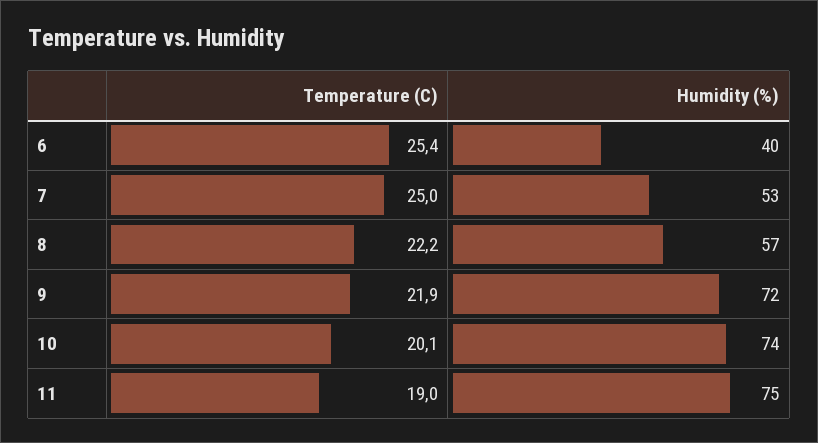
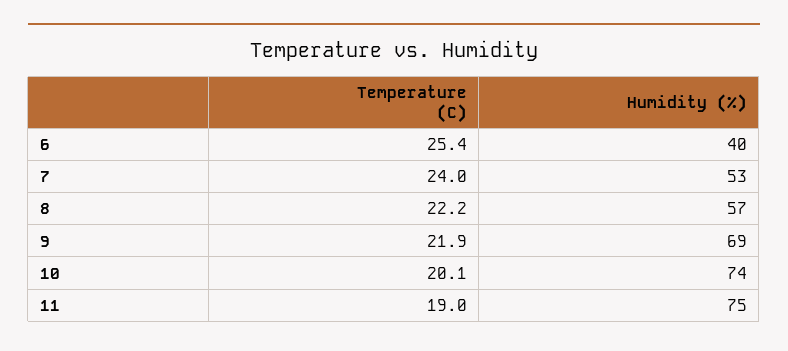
Temperature (C), 7: 25 -> 24
Humidity (%), 9: 72 -> 69

